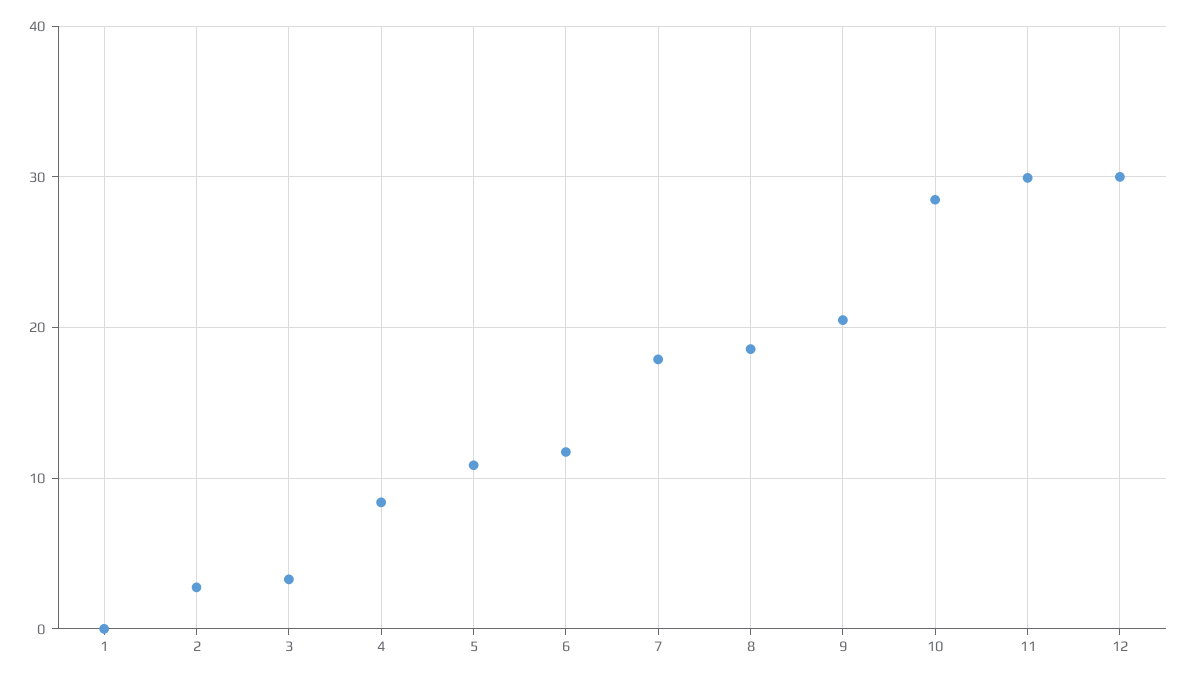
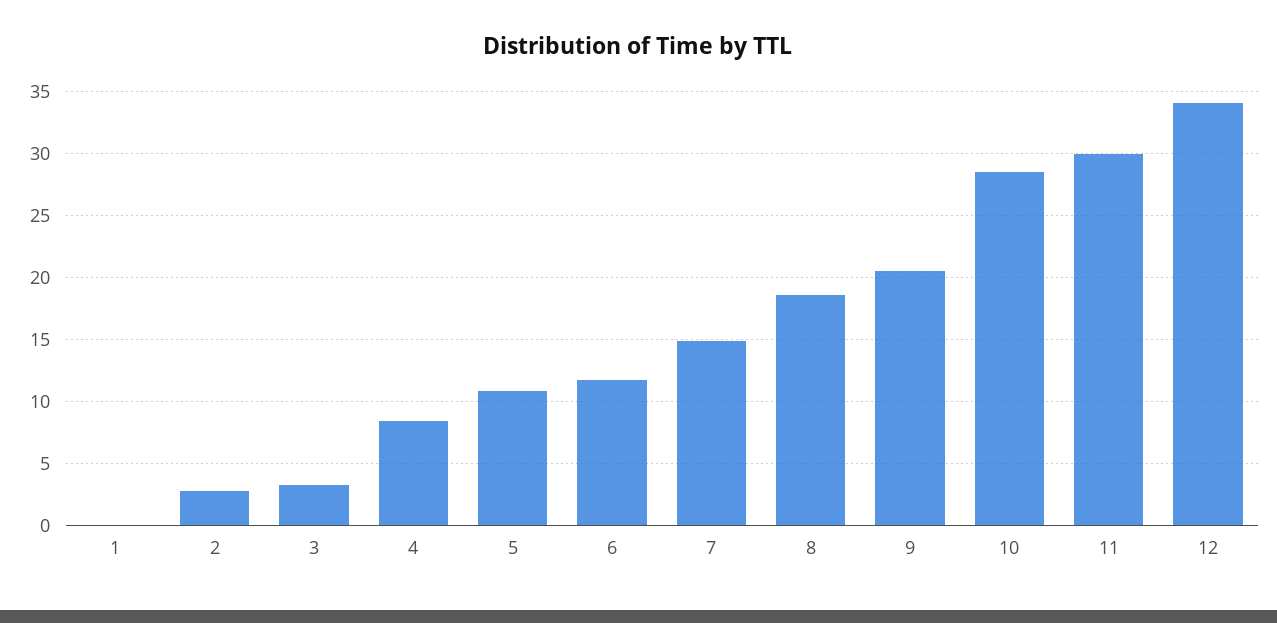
7: 18 -> 15
12: 30 -> 34

